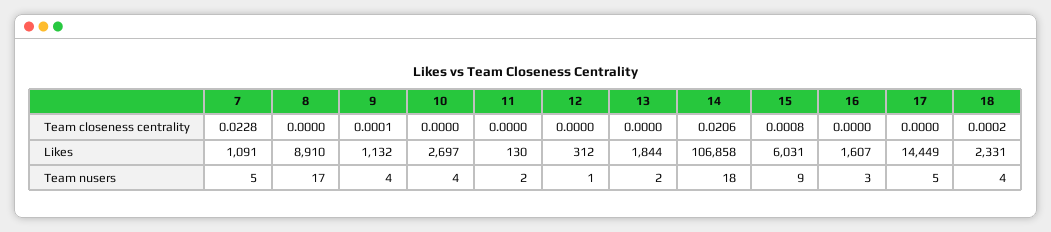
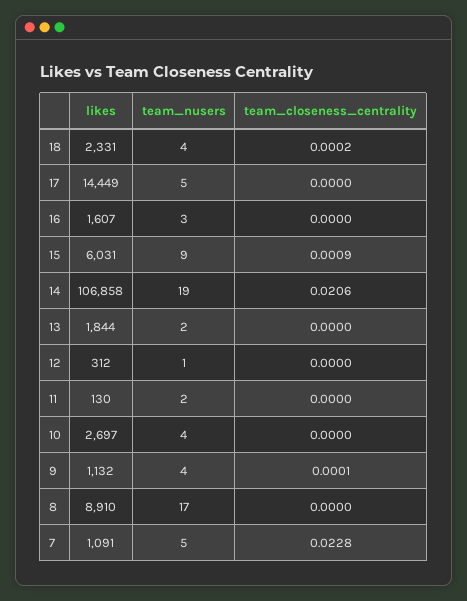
15, Team closeness centrality: 0.0008 -> 0.0009
14, Team nusers: 18 -> 19

